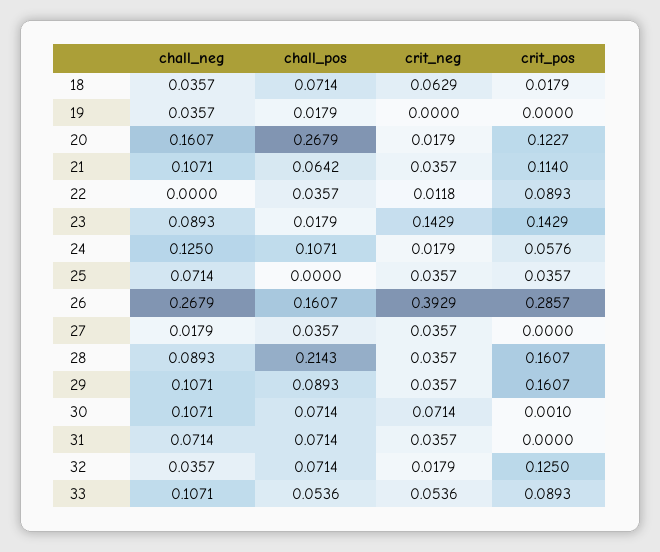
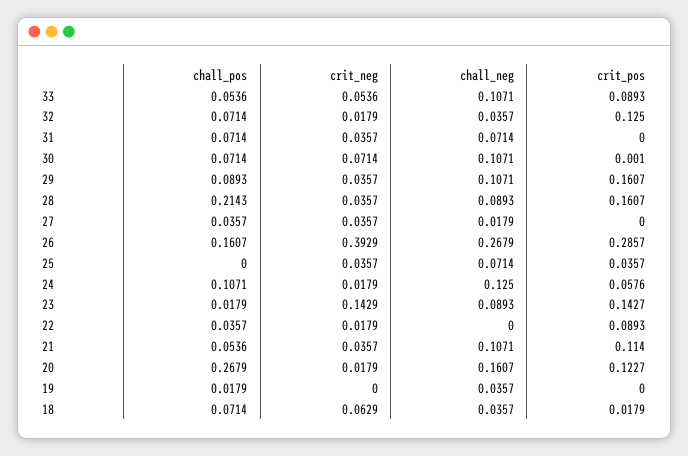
chall_pos, 21: 0.0642 -> 0.0536
crit_neg, 22: 0.0118 -> 0.0179
crit_pos, 23: 0.1429 -> 0.1427

